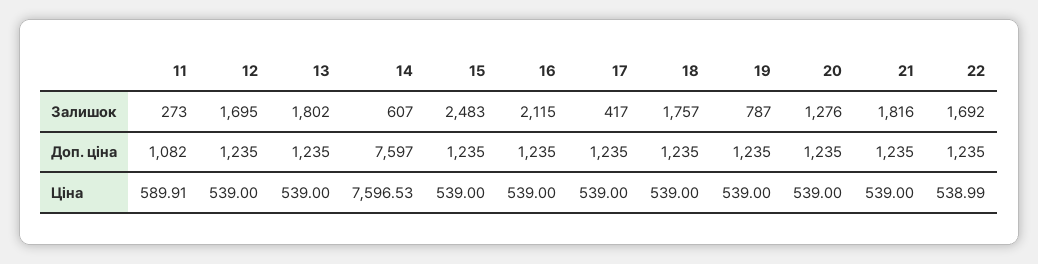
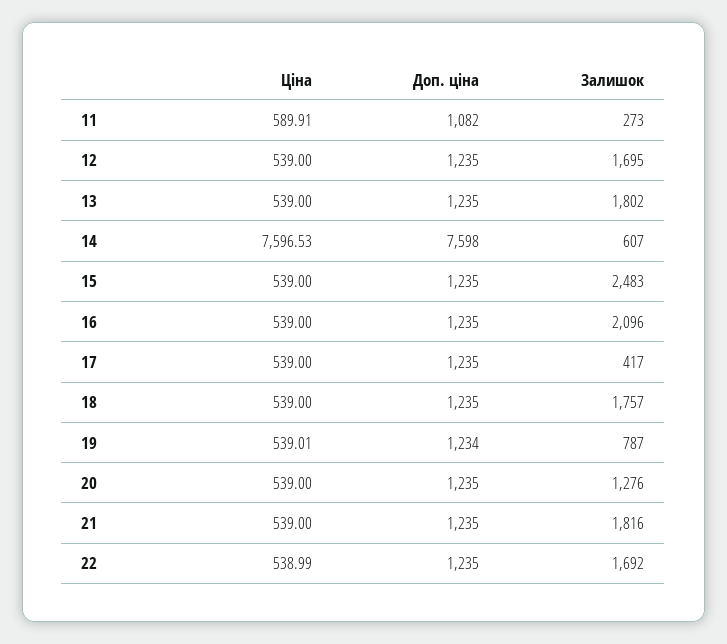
16, Залишок: 2115 -> 2096
14, Доп. ціна: 7597 -> 7598
19, Доп. ціна: 1235 -> 1234
19, Ціна: 539 -> 539.01

